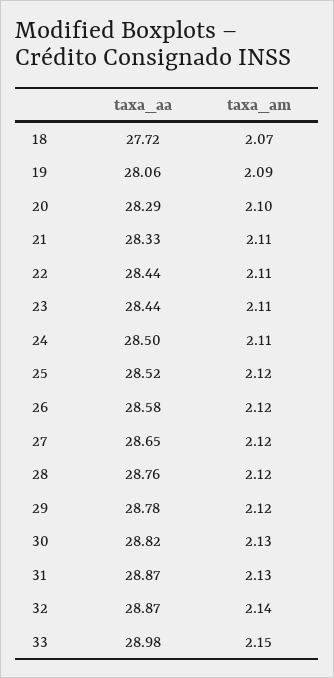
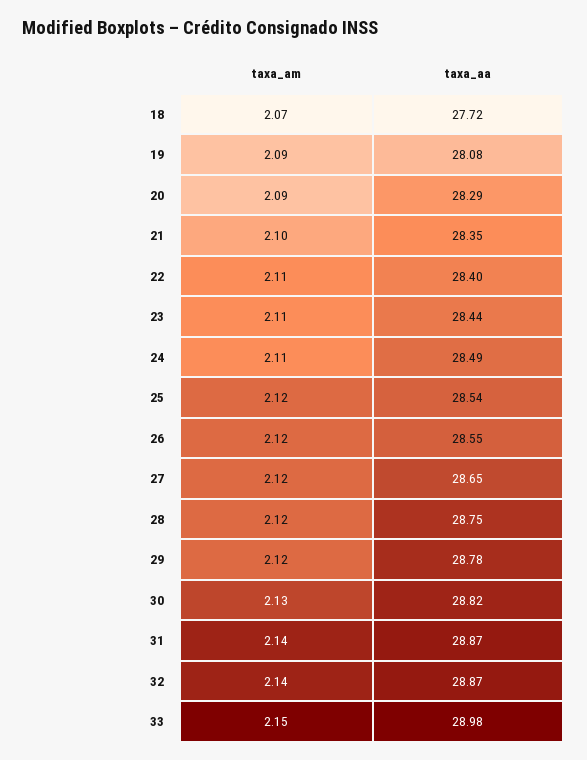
taxa_aa, 19: 28.06 -> 28.08
taxa_am, 20: 2.1 -> 2.09
taxa_aa, 21: 28.33 -> 28.35
taxa_am, 21: 2.11 -> 2.1
taxa_aa, 22: 28.44 -> 28.4
taxa_aa, 24: 28.5 -> 28.49
taxa_aa, 25: 28.52 -> 28.54
taxa_aa, 26: 28.58 -> 28.55
taxa_aa, 28: 28.76 -> 28.75
taxa_am, 31: 2.13 -> 2.14

